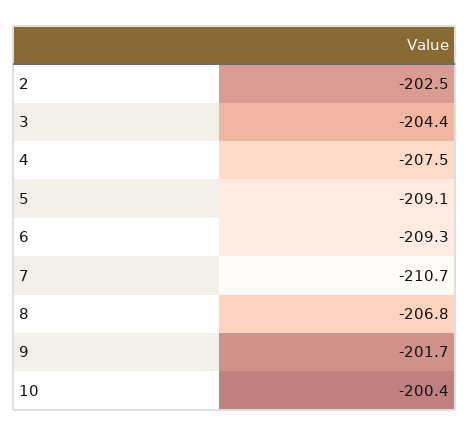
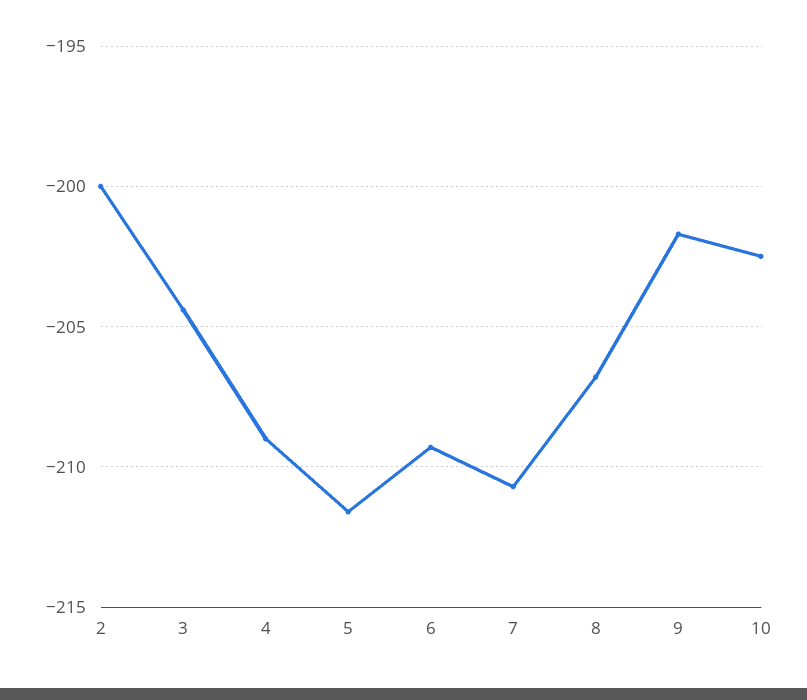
2: -202.5 -> -200
4: -207.5 -> -209
5: -209.1 -> -211.5
10: -200.4 -> -202.5

